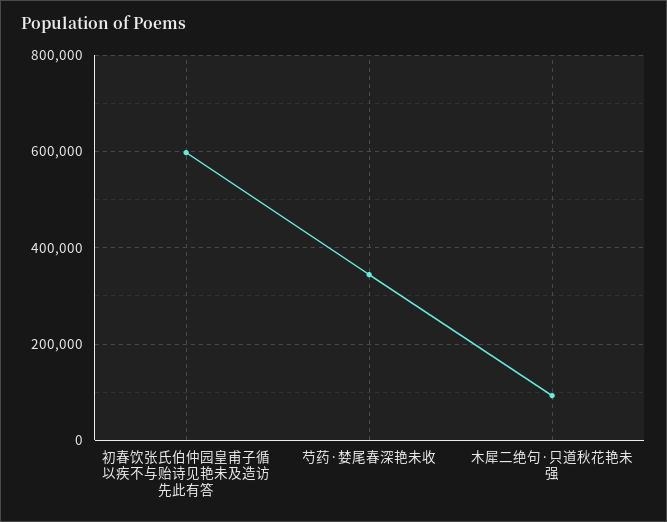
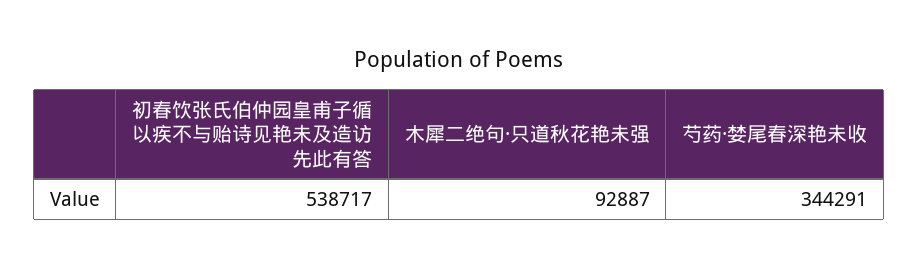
初春饮张氏伯仲园皇甫子循以疾不与贻诗见艳未及造访先此有答: 600000 -> 538717

